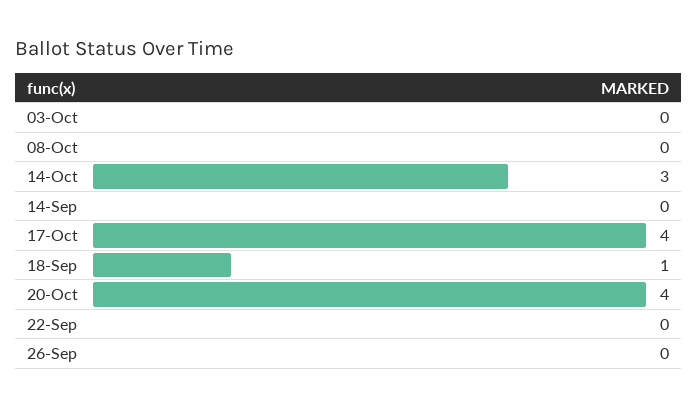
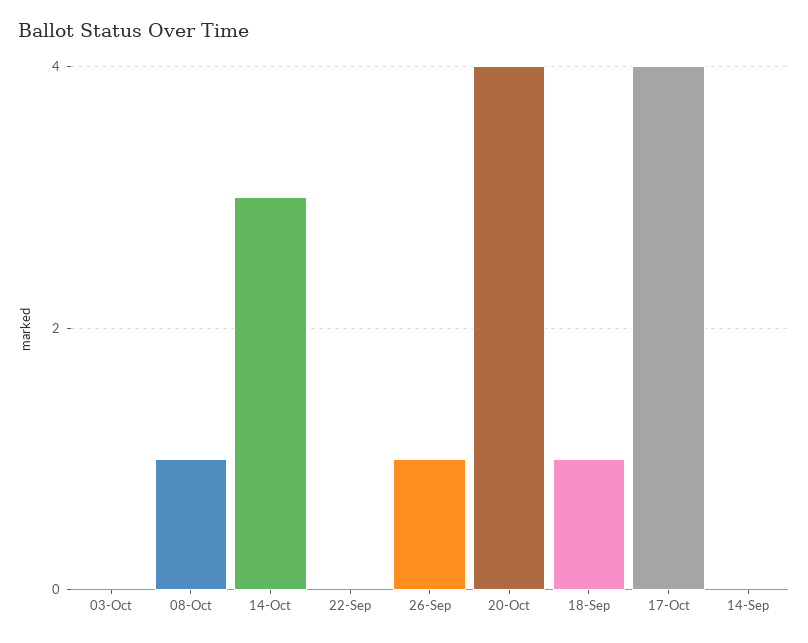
08-Oct: 0 -> 1
26-Sep: 0 -> 1

